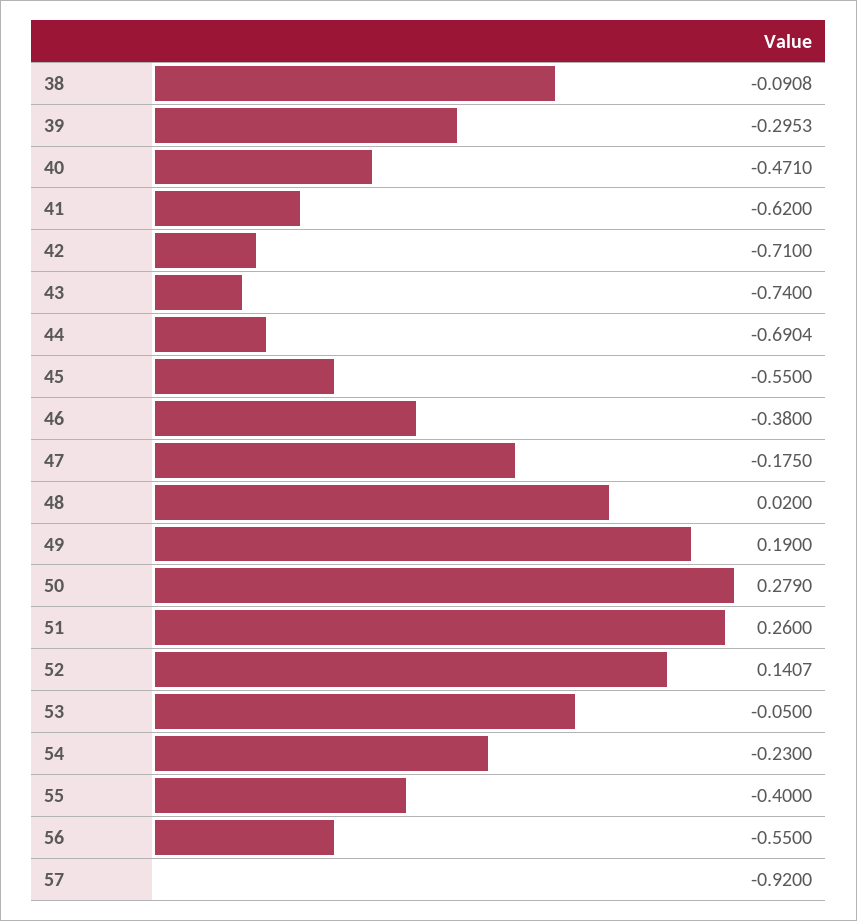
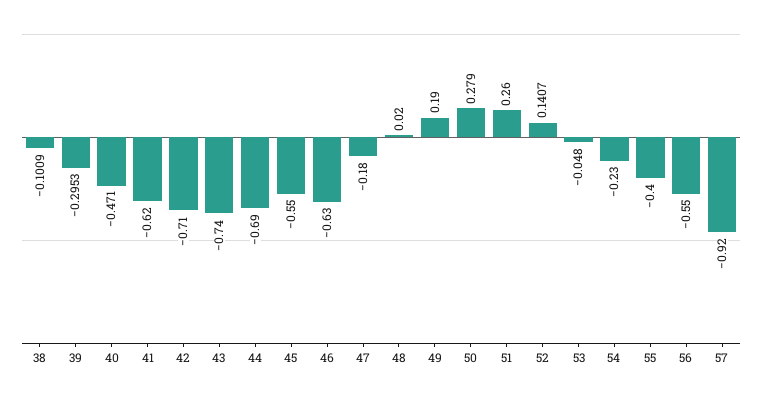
38: -0.0908 -> -0.1009
44: -0.6904 -> -0.69
46: -0.38 -> -0.63
47: -0.175 -> -0.18
53: -0.05 -> -0.048

